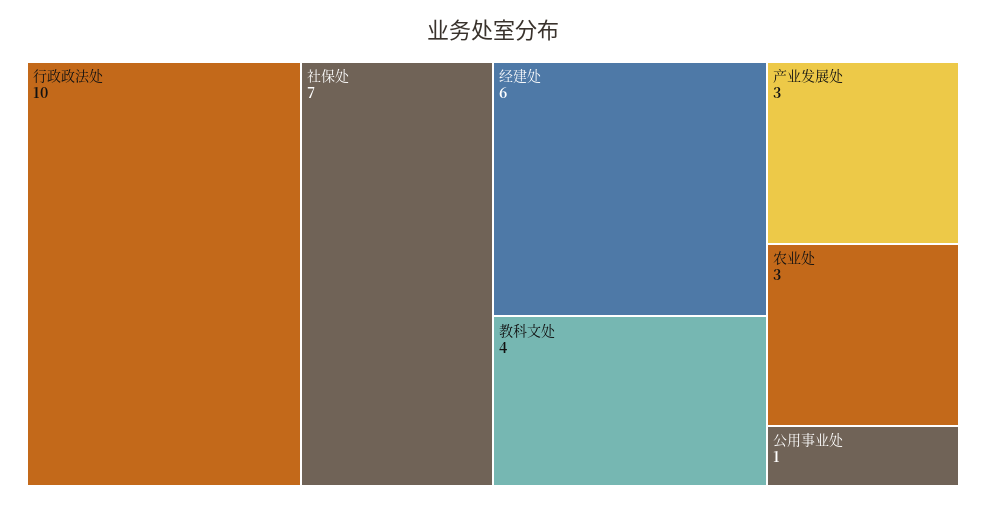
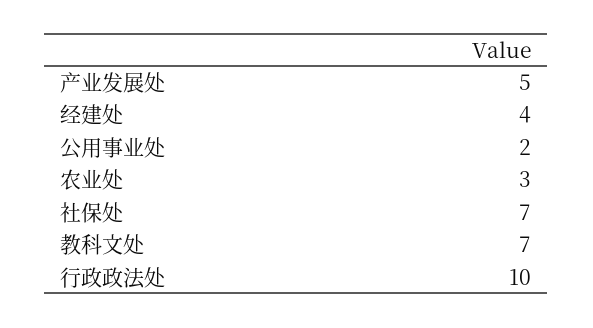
经建处: 6 -> 4
教科文处: 4 -> 7
产业发展处: 3 -> 5
公用事业处: 1 -> 2

